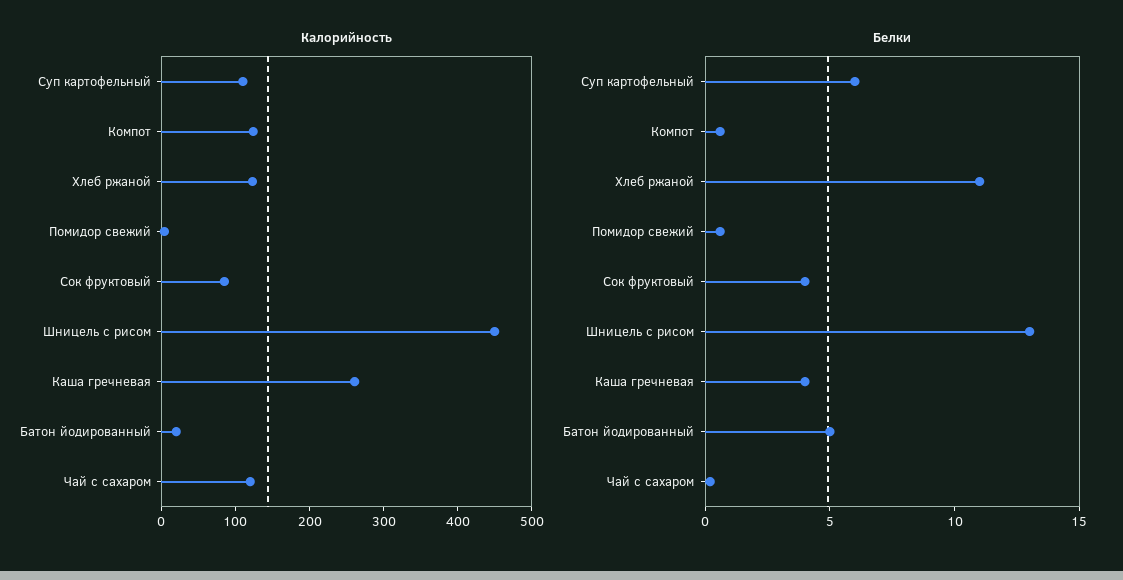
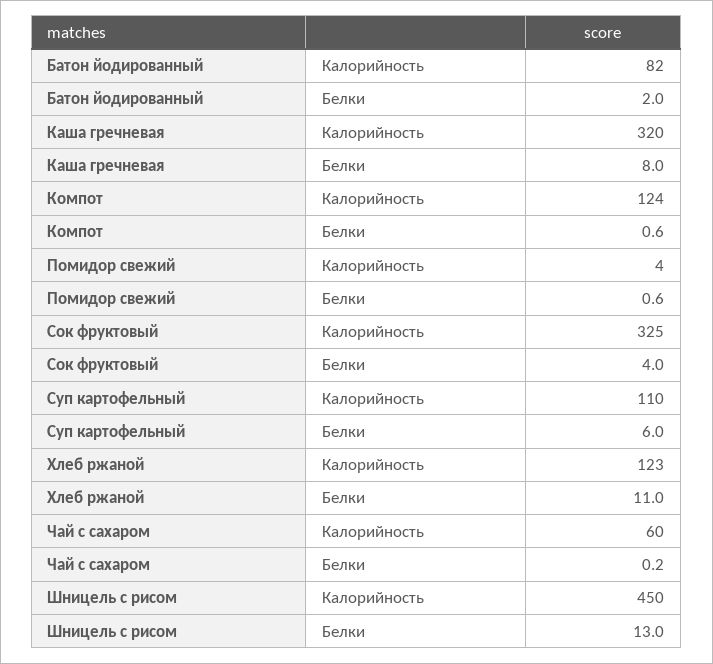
Калорийность, Сок фруктовый: 80 -> 325
Калорийность, Каша гречневая: 260 -> 320
Калорийность, Батон йодированный: 20 -> 82
Калорийность, Чай с сахаром: 120 -> 60
Белки, Каша гречневая: 4 -> 8
Белки, Батон йодированный: 5 -> 2

